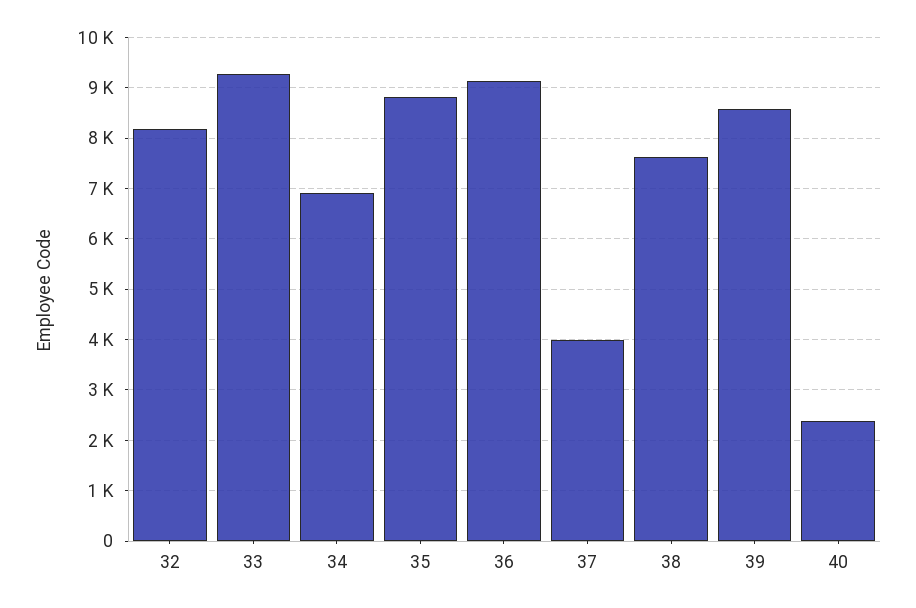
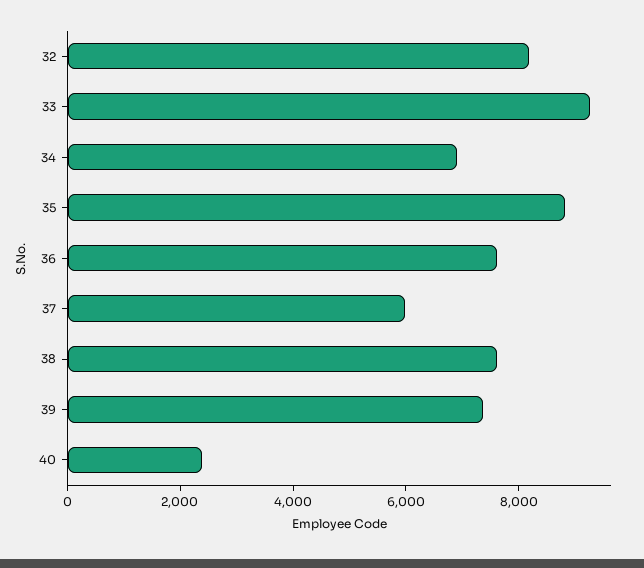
36: 9200 -> 7500
37: 4000 -> 6000
39: 8600 -> 7500

